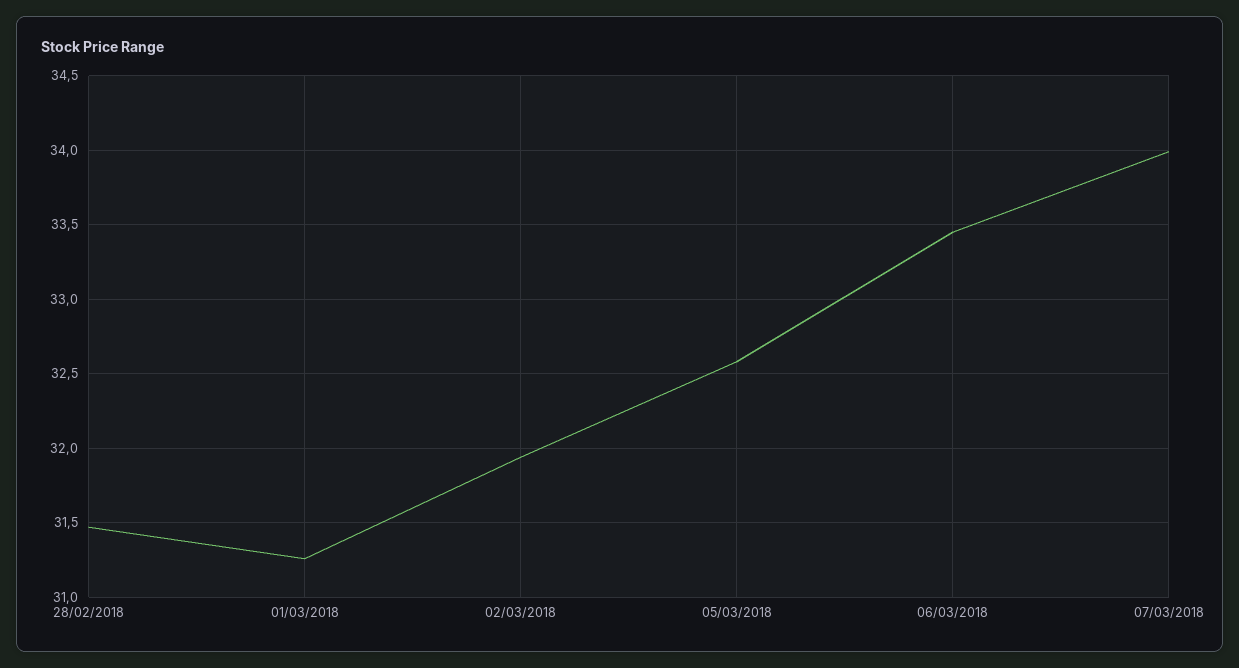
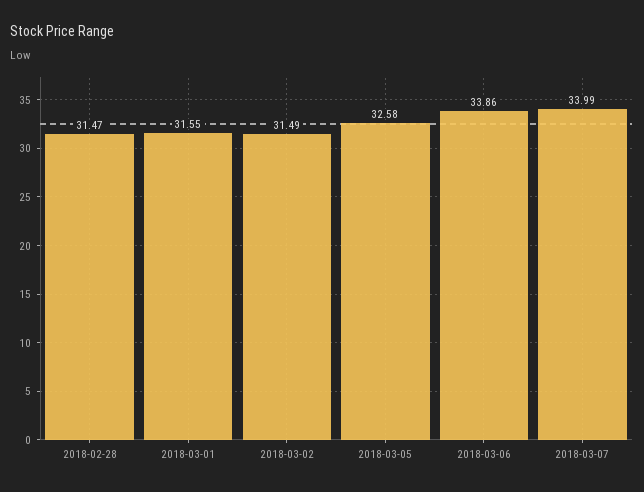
01/03/2018: 31.25 -> 31.55
02/03/2018: 31.95 -> 31.49
06/03/2018: 33.45 -> 33.86

